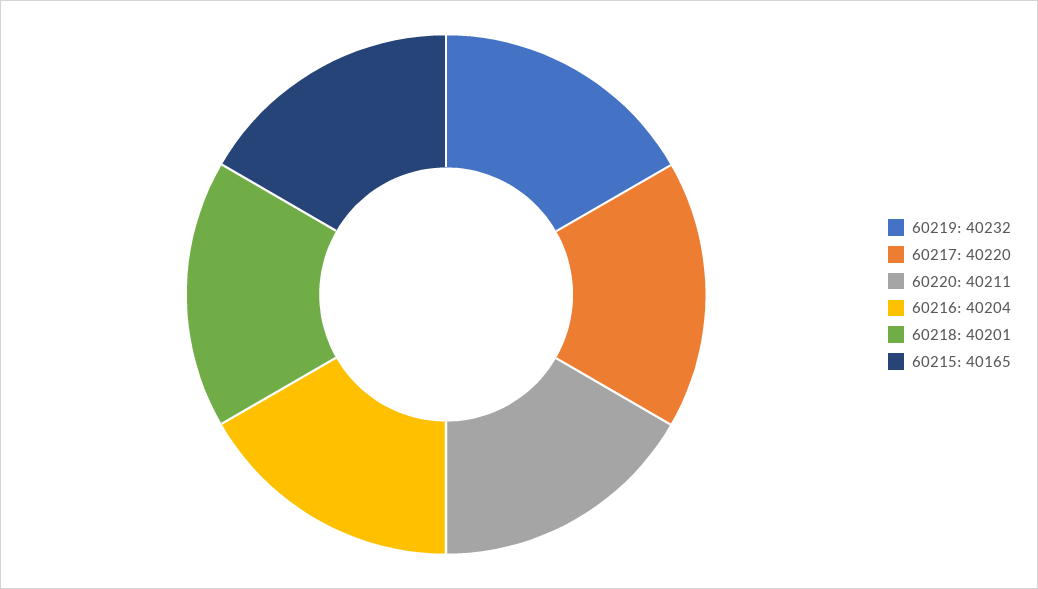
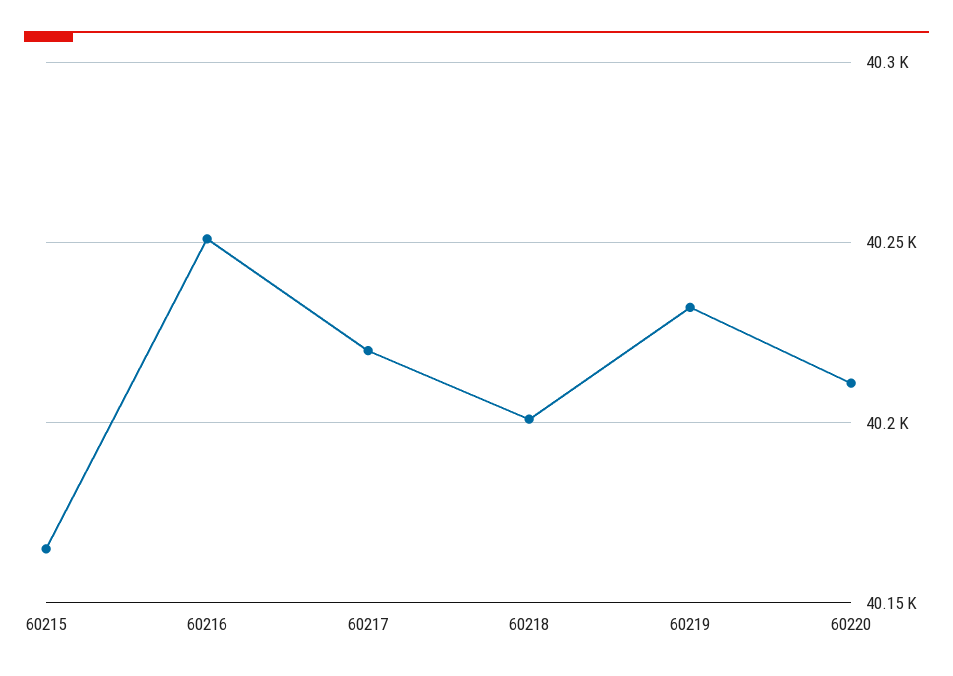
60216: 40204 -> 40250

